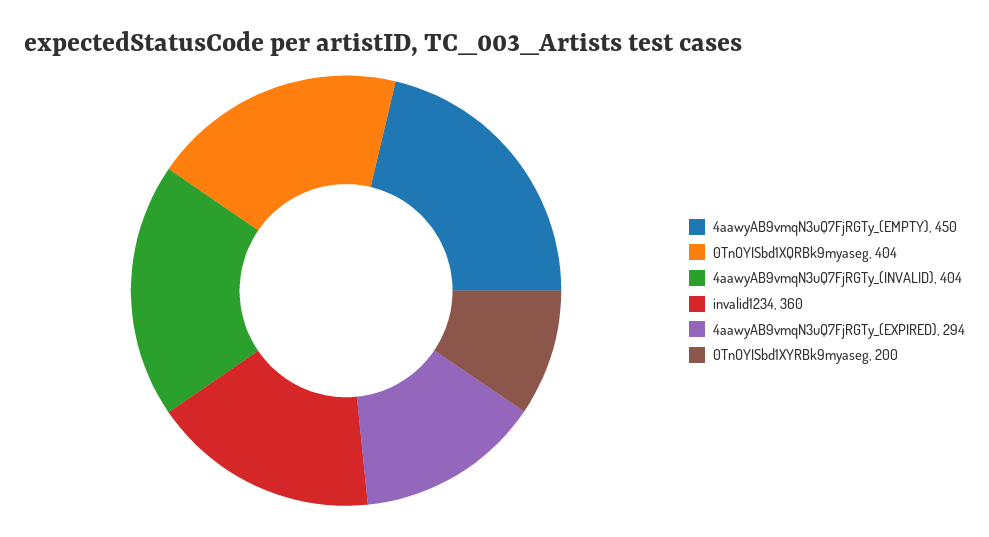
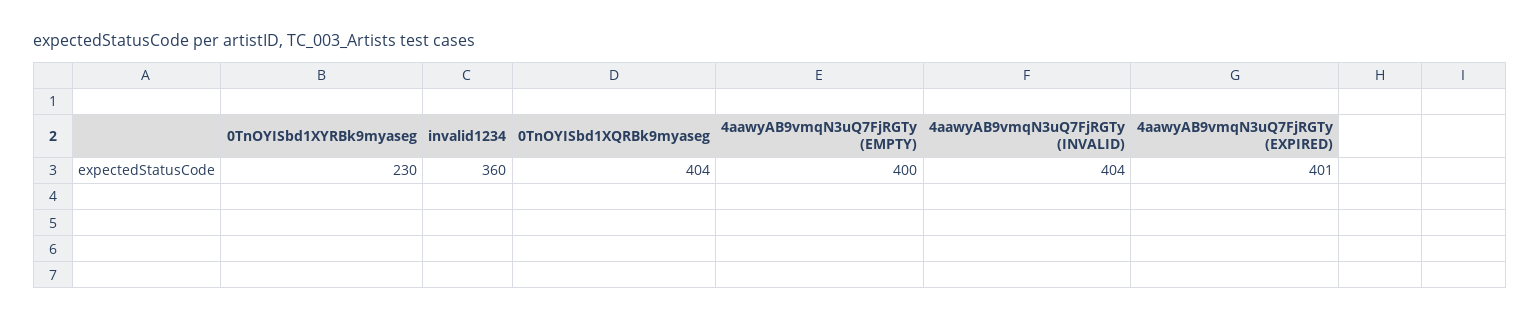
4aawyAB9vmqN3uQ7FjRGTy_(EMPTY): 450 -> 400
4aawyAB9vmqN3uQ7FjRGTy_(EXPIRED): 294 -> 401
0TnOYISbd1XYRBk9myaseg: 200 -> 230

